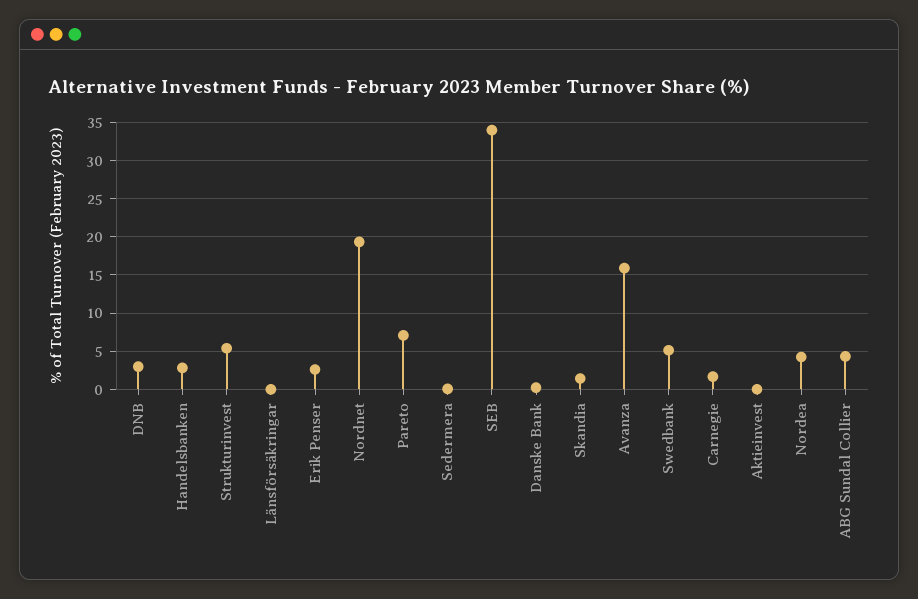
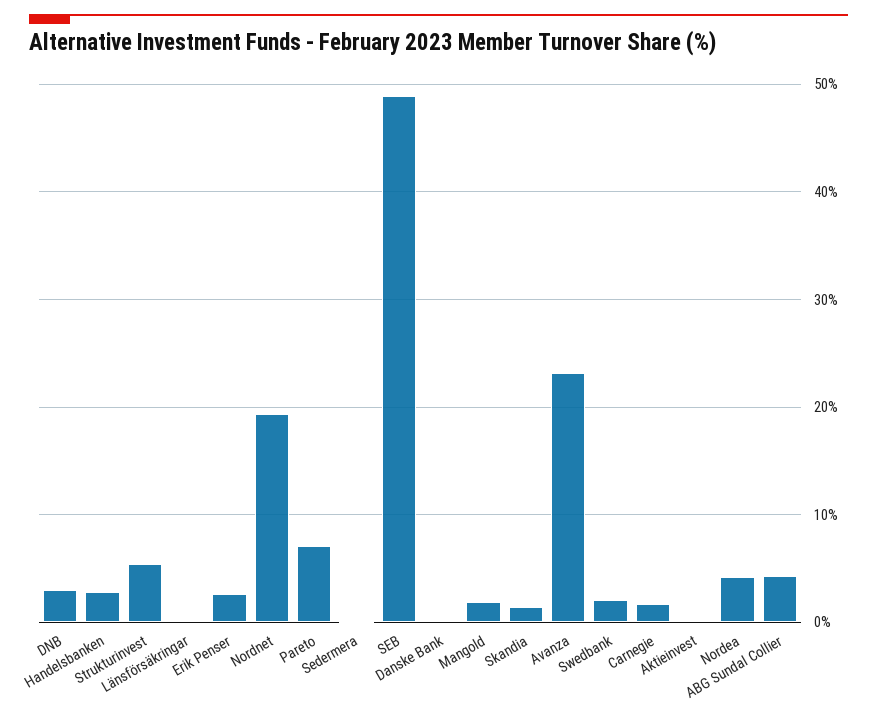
SEB: 34 -> 49
Avanza: 16 -> 23
Swedbank: 5 -> 2
Mangold: none -> 2

